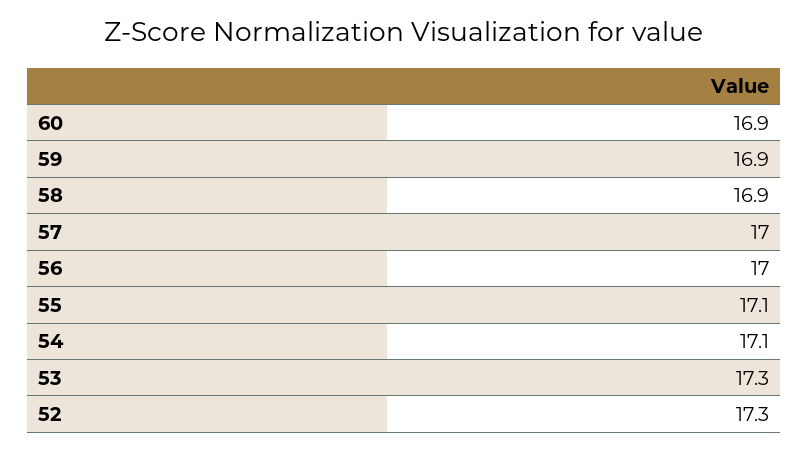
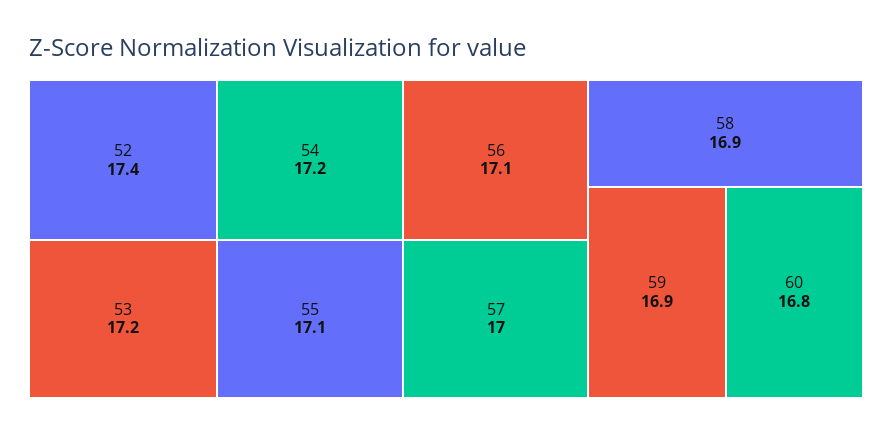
60: 16.9 -> 16.8
56: 17 -> 17.1
54: 17.1 -> 17.2
53: 17.3 -> 17.2
52: 17.3 -> 17.4

